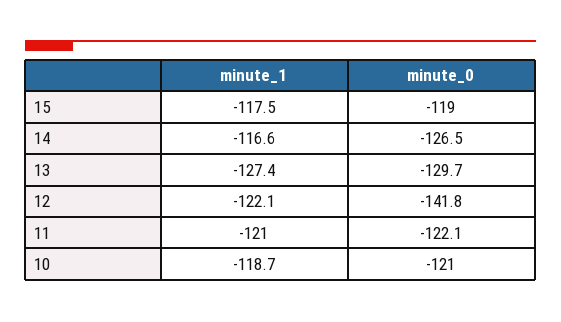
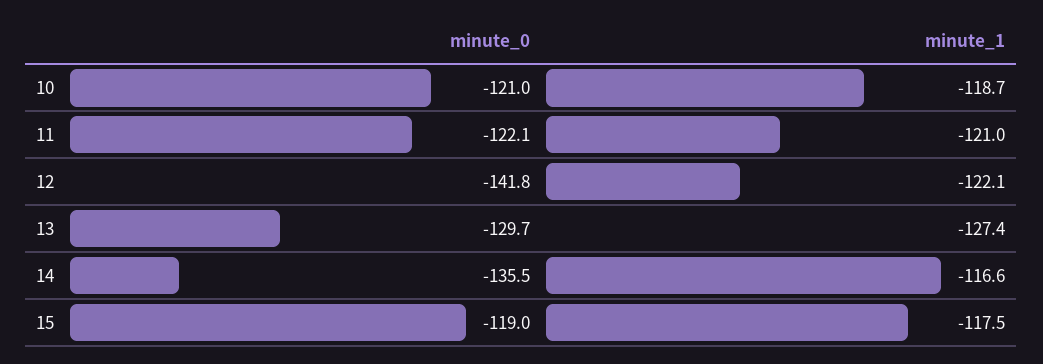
minute_0, 14: -126.5 -> -135.5

